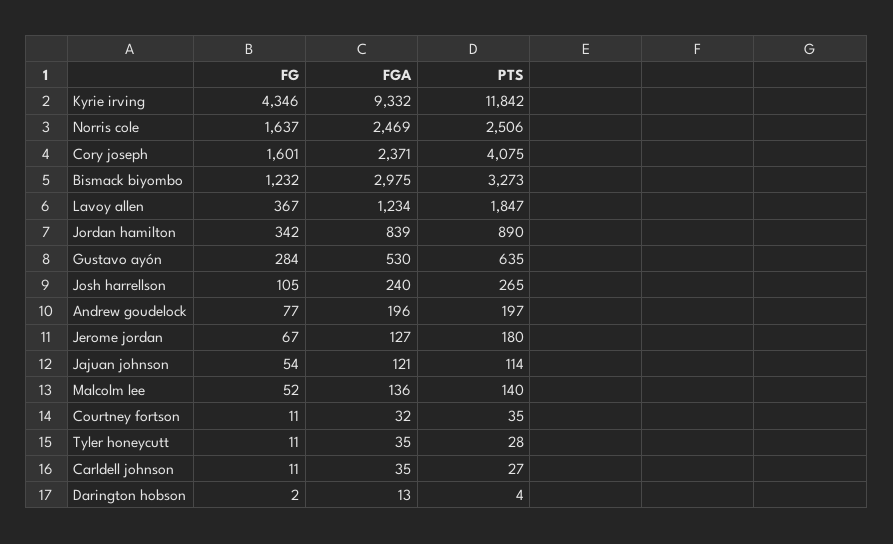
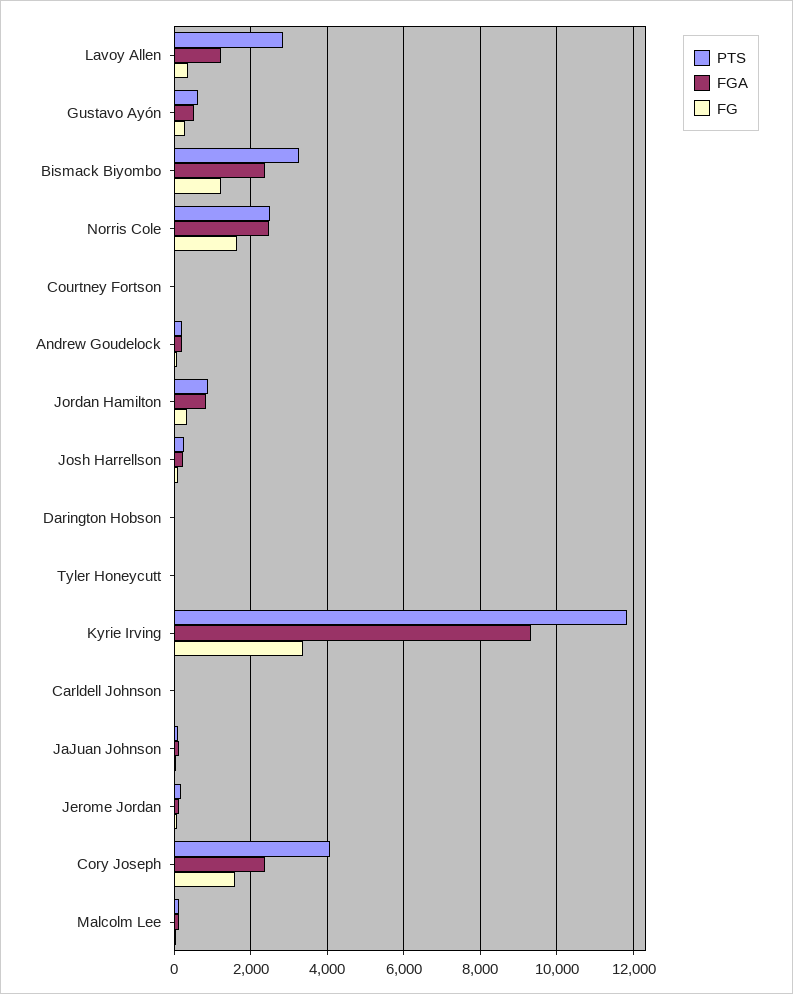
FG, Kyrie irving: 4346 -> 3400
FGA, Bismack biyombo: 2975 -> 2400
PTS, Lavoy allen: 1847 -> 2800

